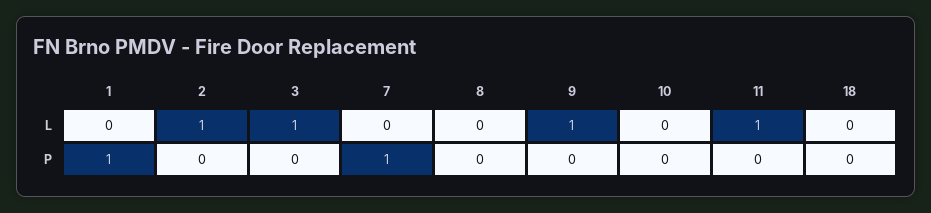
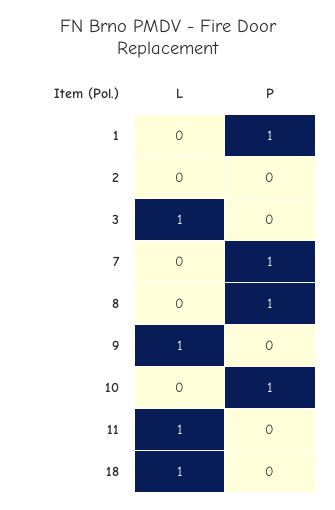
2, L: 1 -> 0
18, L: 0 -> 1
8, P: 0 -> 1
10, P: 0 -> 1

